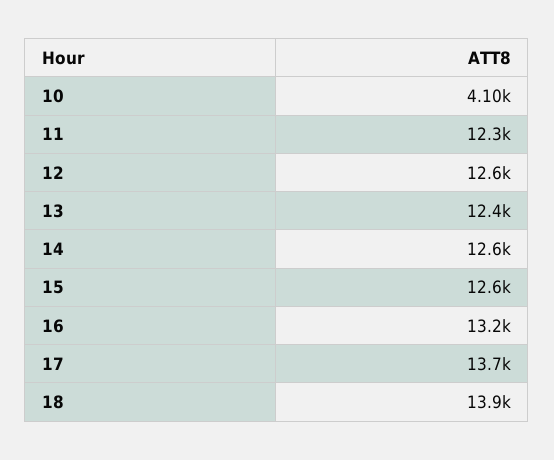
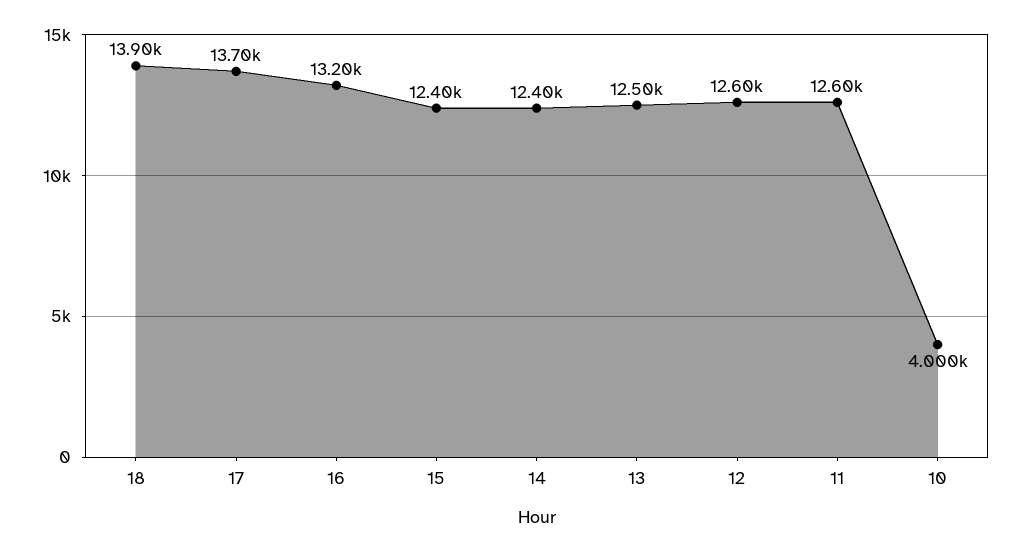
10: 4100 -> 4000
11: 12300 -> 12600
13: 12400 -> 12500
14: 12600 -> 12400
15: 12600 -> 12400

